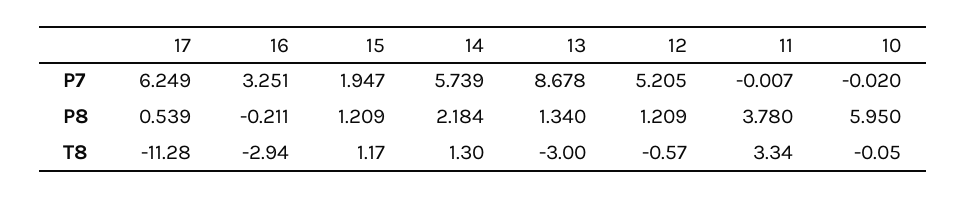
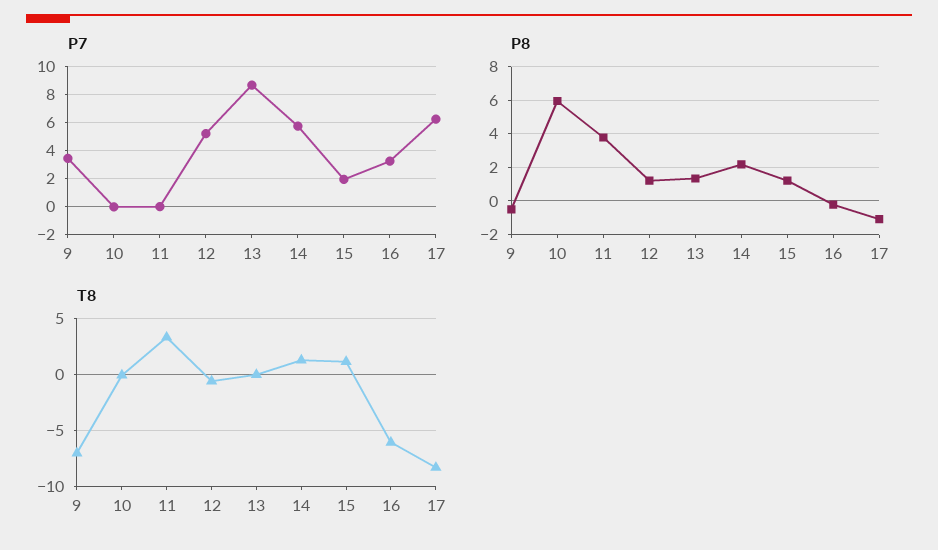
P8, 17: 0.539 -> -1
T8, 17: -11.28 -> -8
T8, 16: -2.94 -> -6
T8, 13: -3 -> 0
P7, 9: none -> 3.5
P8, 9: none -> -0.5
T8, 9: none -> -7

